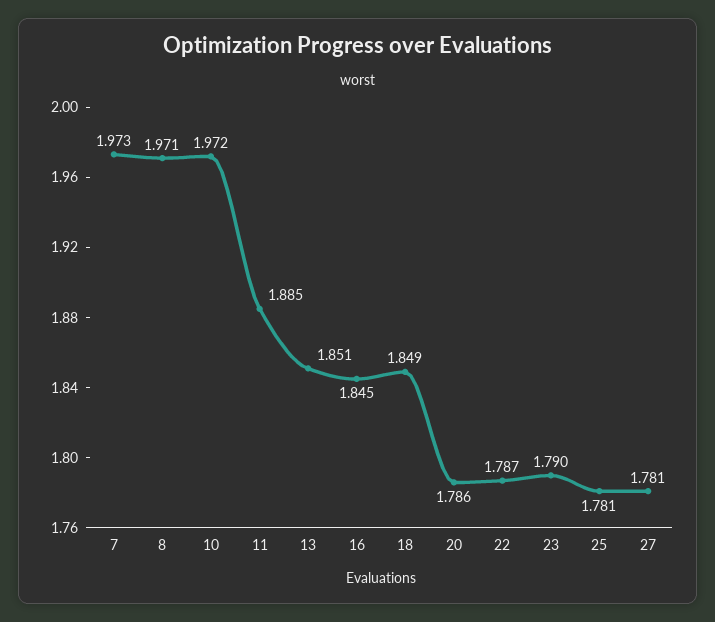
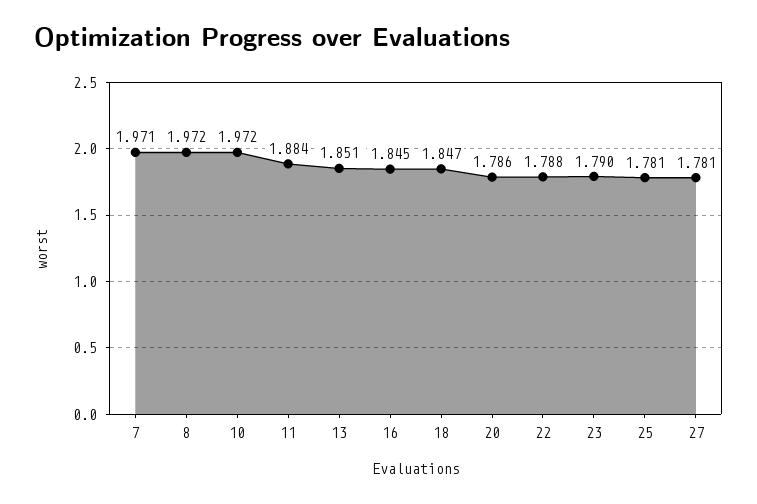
7: 1.973 -> 1.971
8: 1.971 -> 1.972
11: 1.885 -> 1.884
18: 1.849 -> 1.847
22: 1.787 -> 1.788

